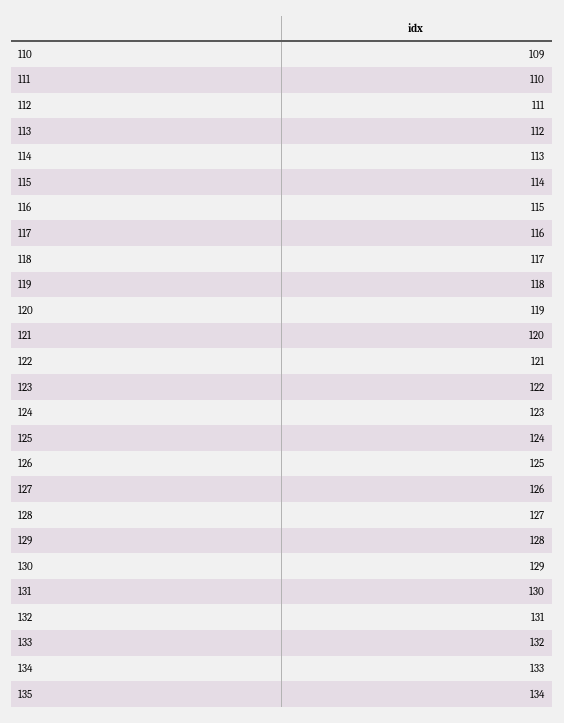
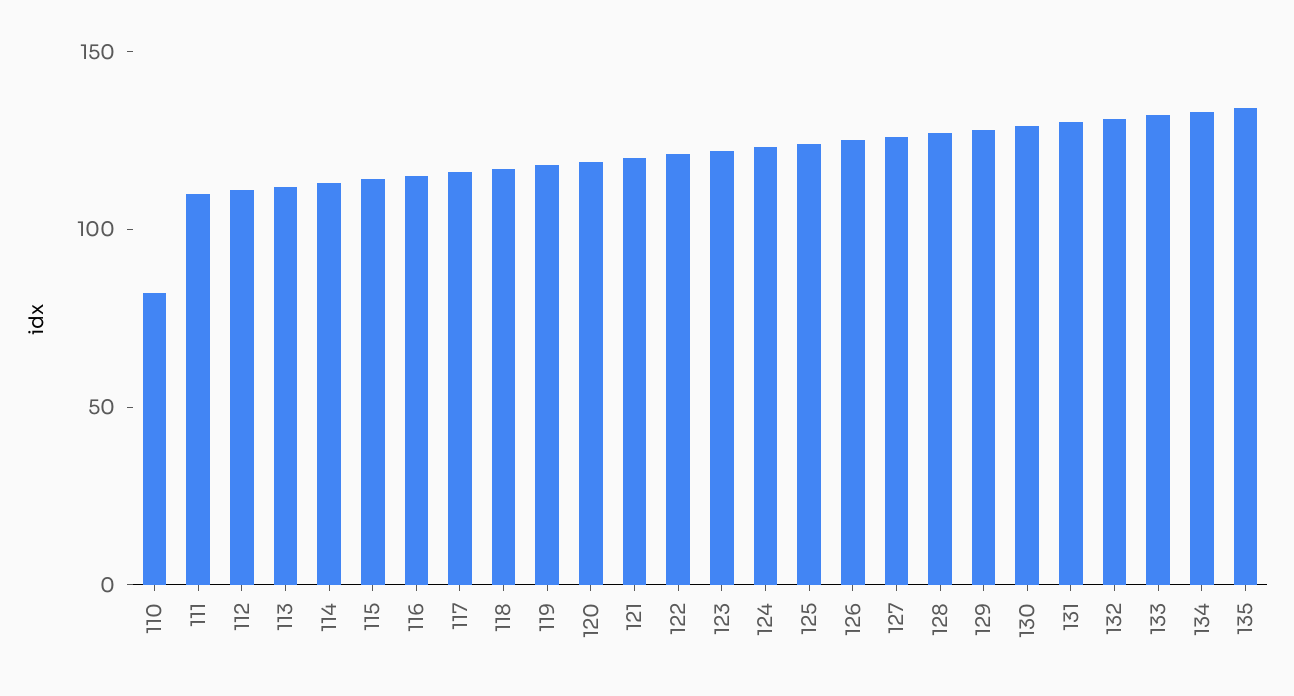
110: 109 -> 80

